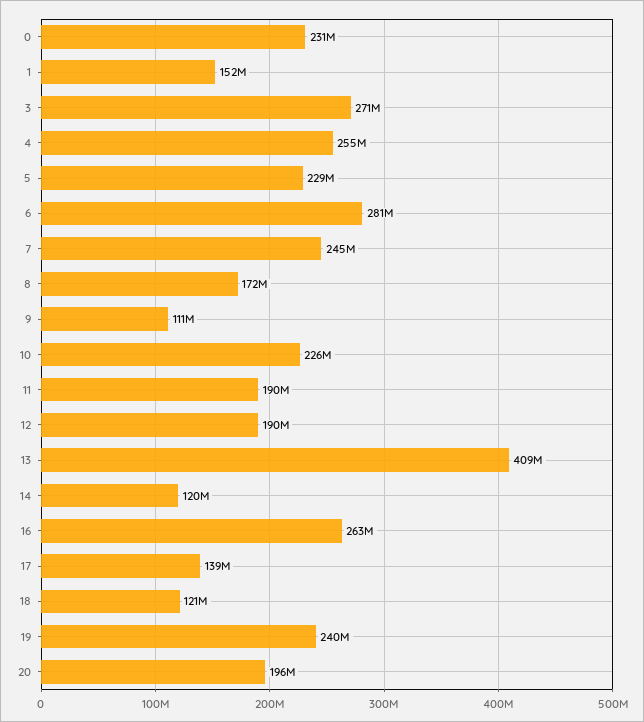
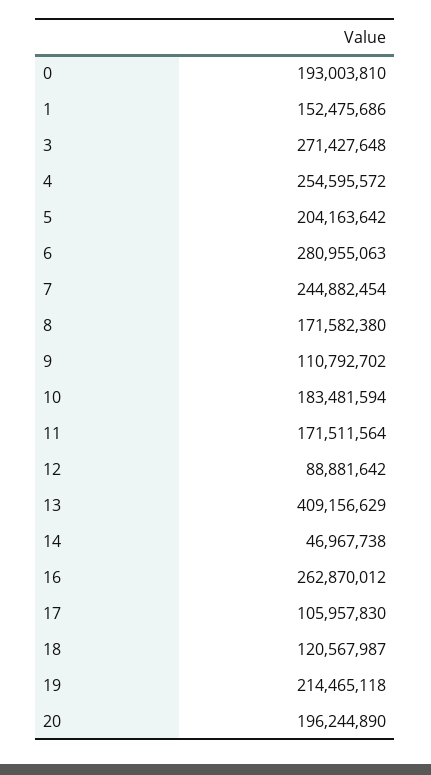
0: 231000000 -> 193003810
5: 229000000 -> 204163642
10: 226000000 -> 183481594
11: 190000000 -> 171511564
12: 190000000 -> 88881642
14: 120000000 -> 46967738
17: 139000000 -> 105957830
19: 240000000 -> 214465118

